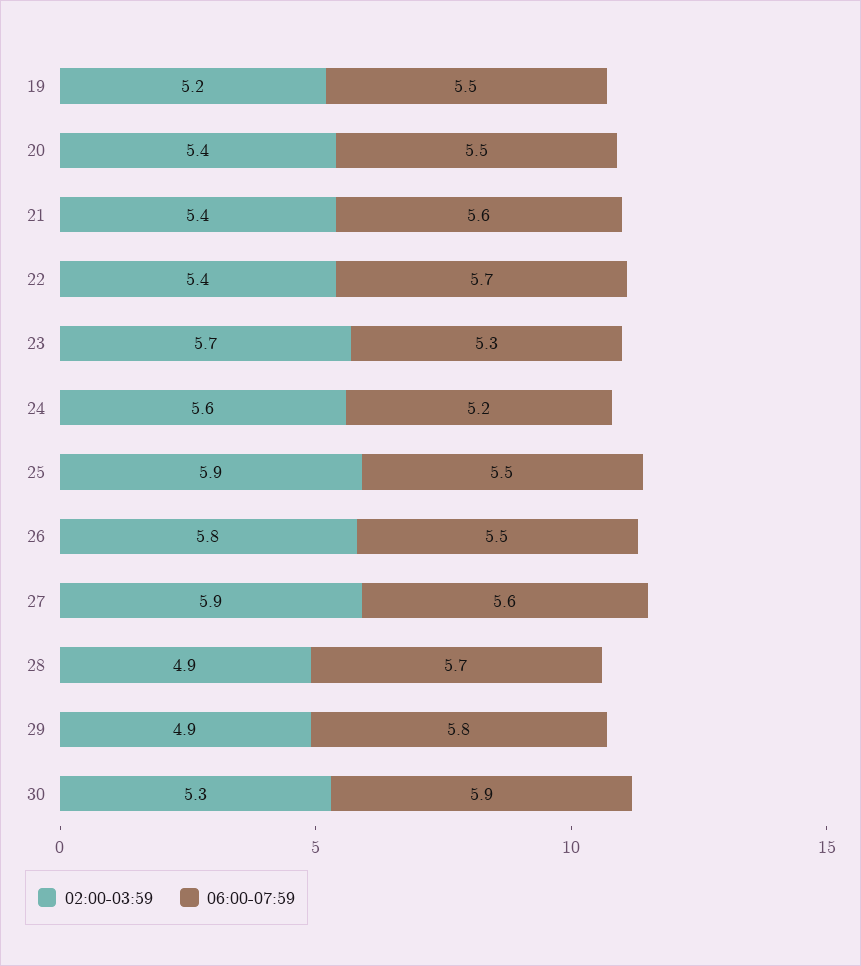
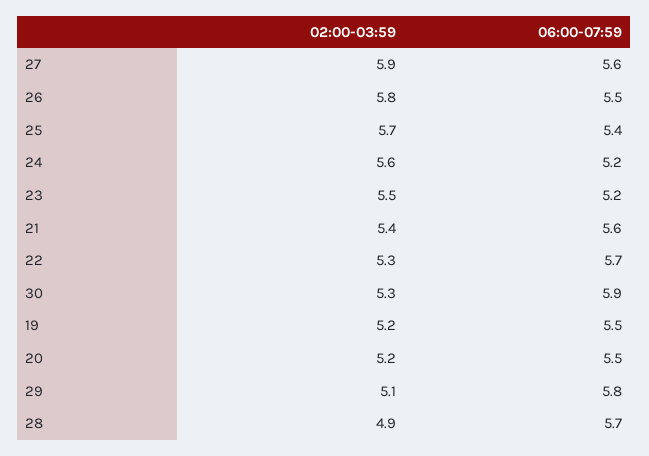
02:00-03:59, 20: 5.4 -> 5.2
02:00-03:59, 22: 5.4 -> 5.3
02:00-03:59, 23: 5.7 -> 5.5
06:00-07:59, 23: 5.3 -> 5.2
02:00-03:59, 25: 5.9 -> 5.7
06:00-07:59, 25: 5.5 -> 5.4
02:00-03:59, 29: 4.9 -> 5.1

